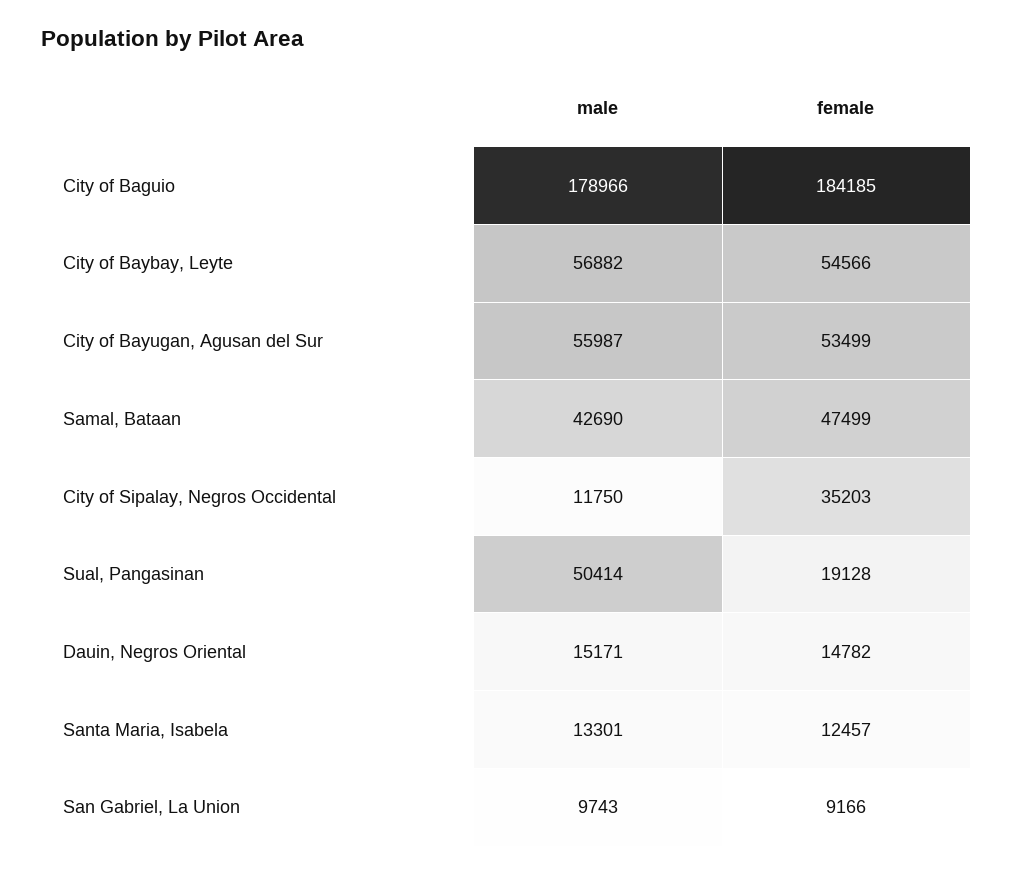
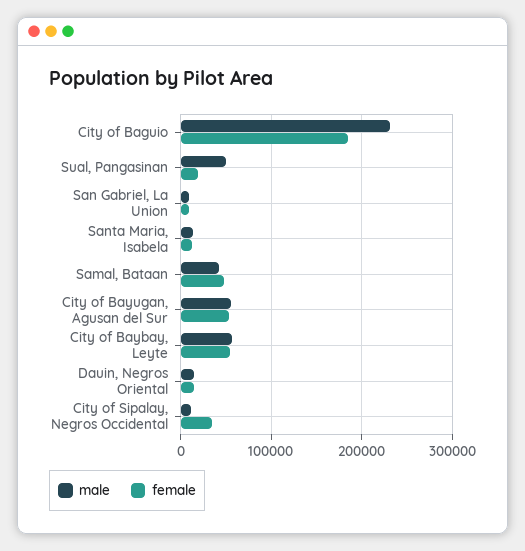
male, City of Baguio: 178966 -> 230000

